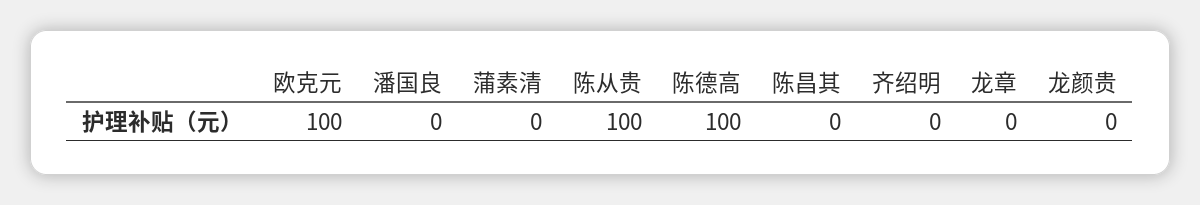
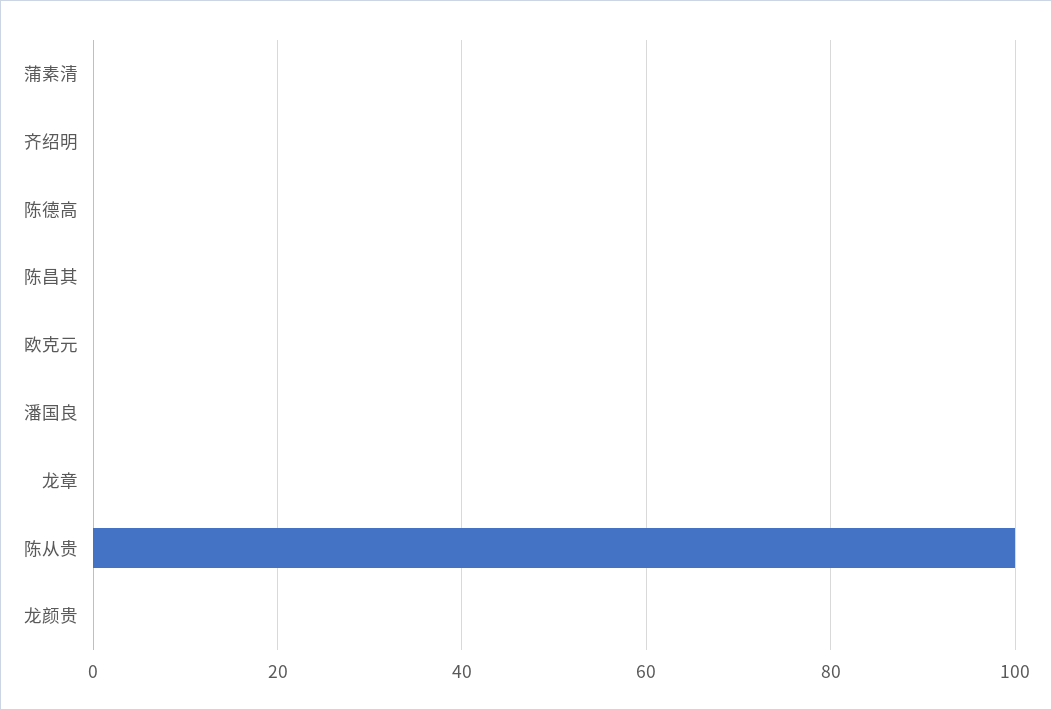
欧克元: 100 -> 0
陈德高: 100 -> 0

